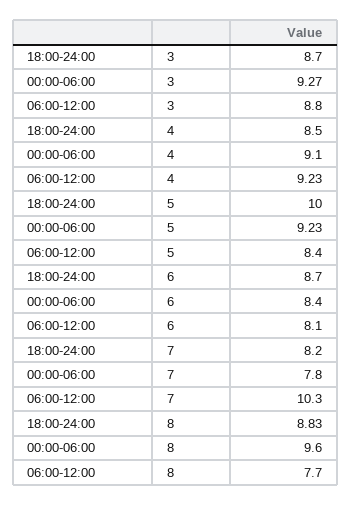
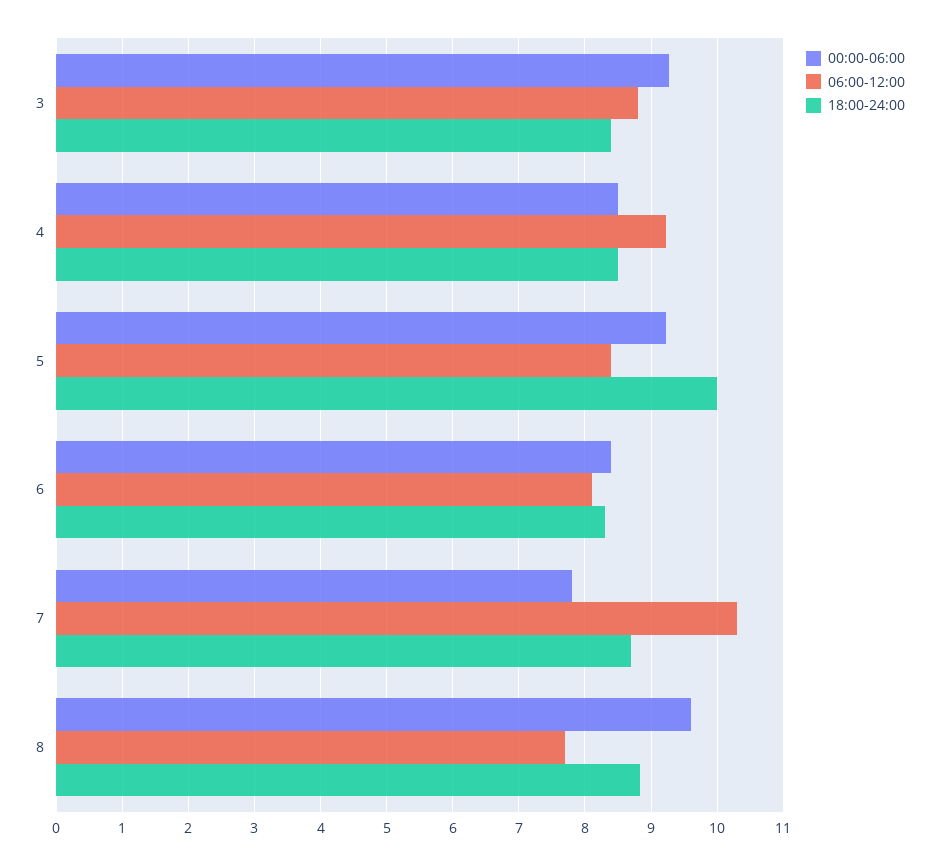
18:00-24:00, 3: 8.7 -> 8.4
00:00-06:00, 4: 9.1 -> 8.5
18:00-24:00, 6: 8.7 -> 8.3
18:00-24:00, 7: 8.2 -> 8.7

